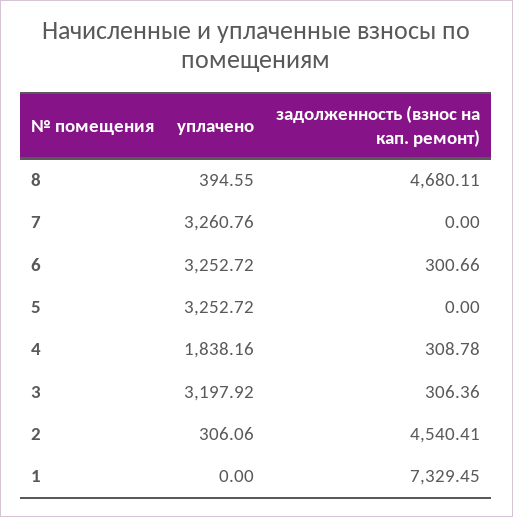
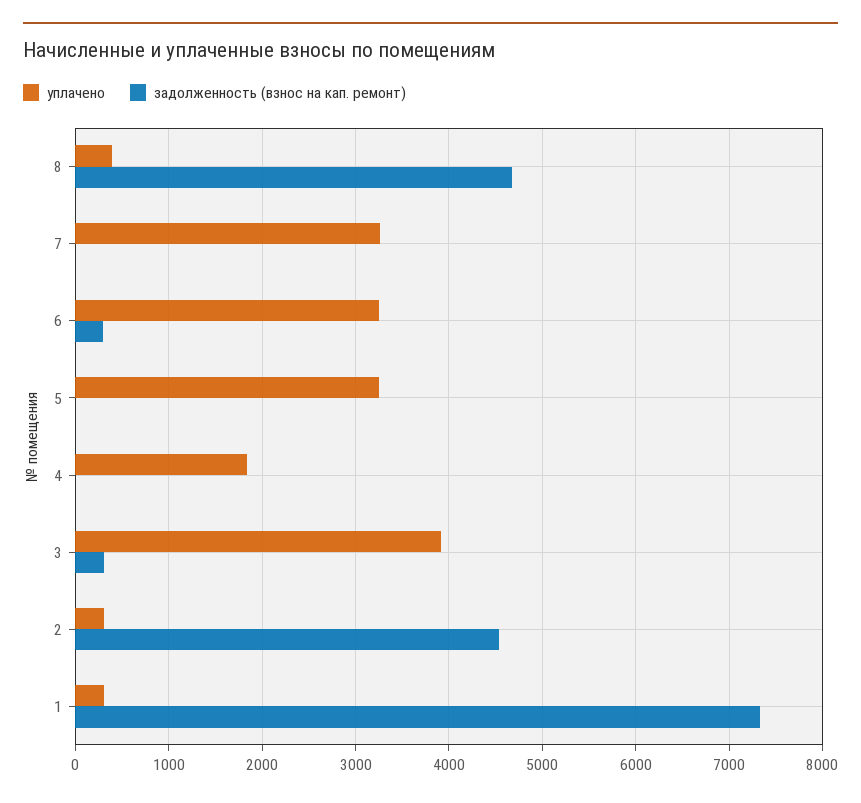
задолженность (взнос на кап. ремонт), 4: 308.78 -> 0
уплачено, 3: 3197.92 -> 3900
уплачено, 1: 0 -> 300

